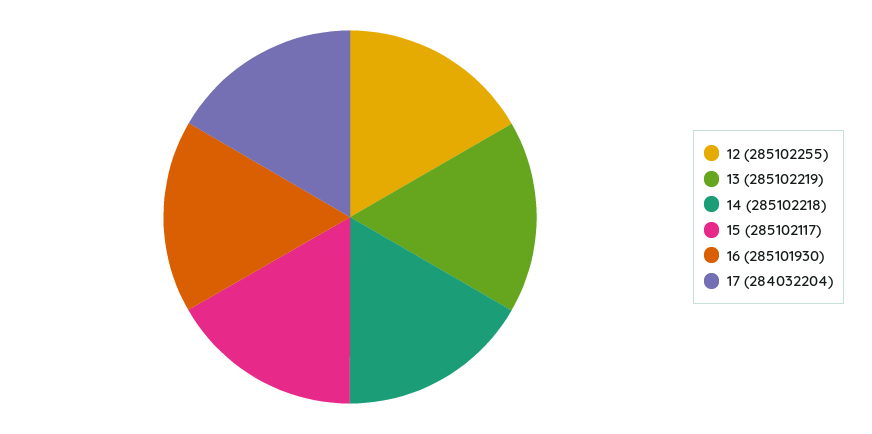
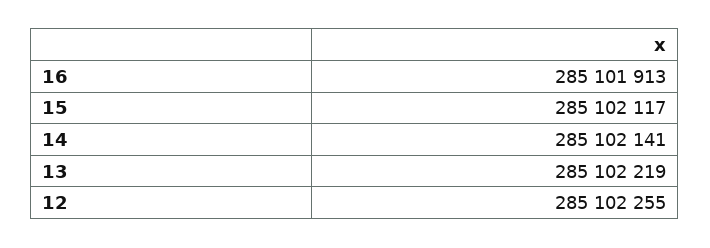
14: 285102218 -> 285102141
16: 285101930 -> 285101913
17: 284032204 -> none

